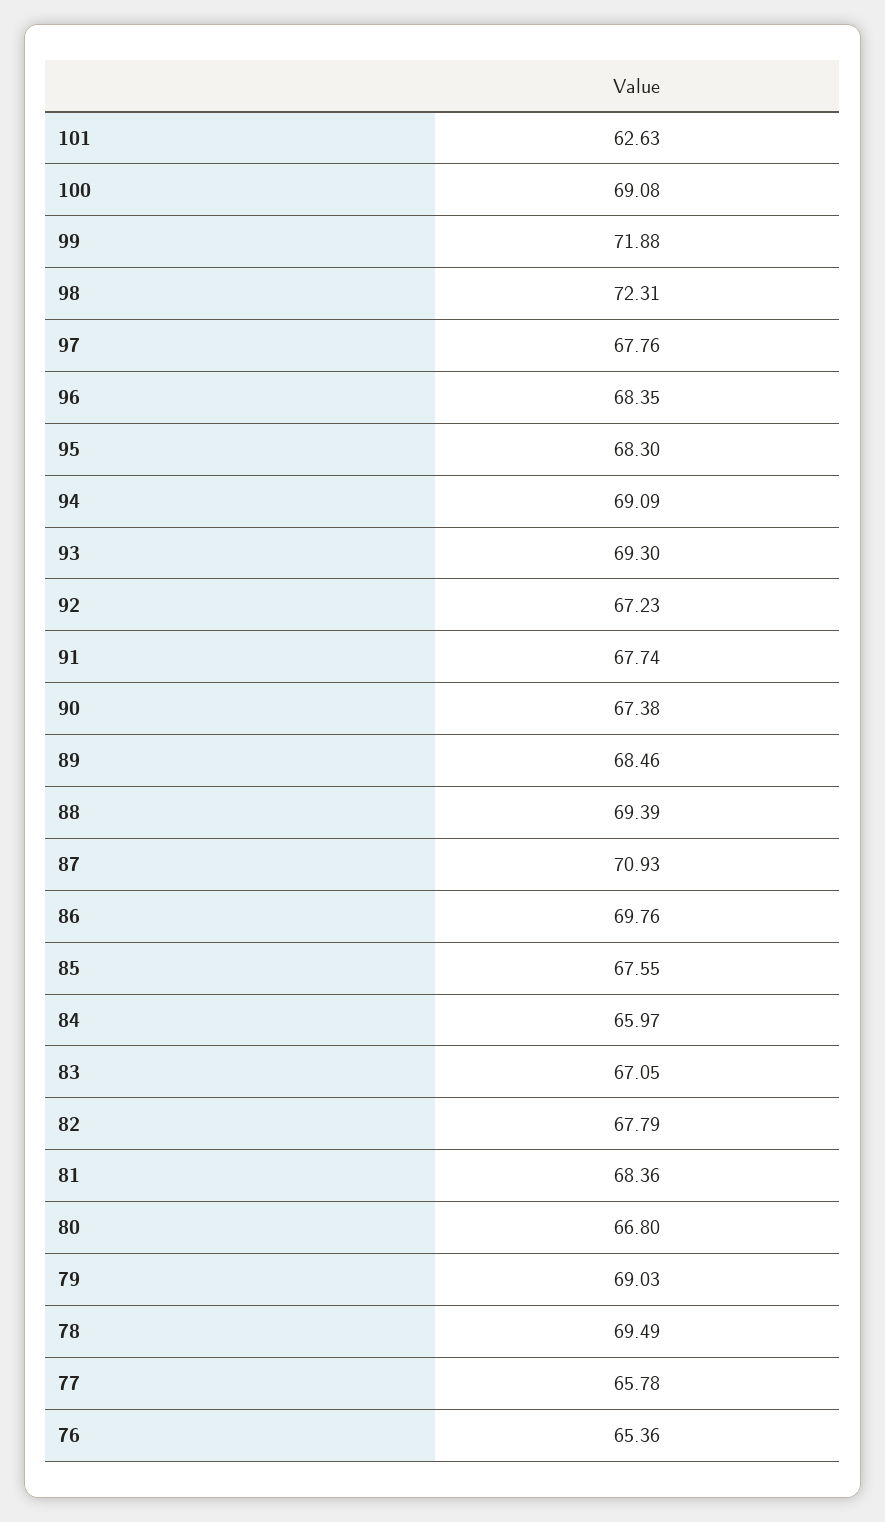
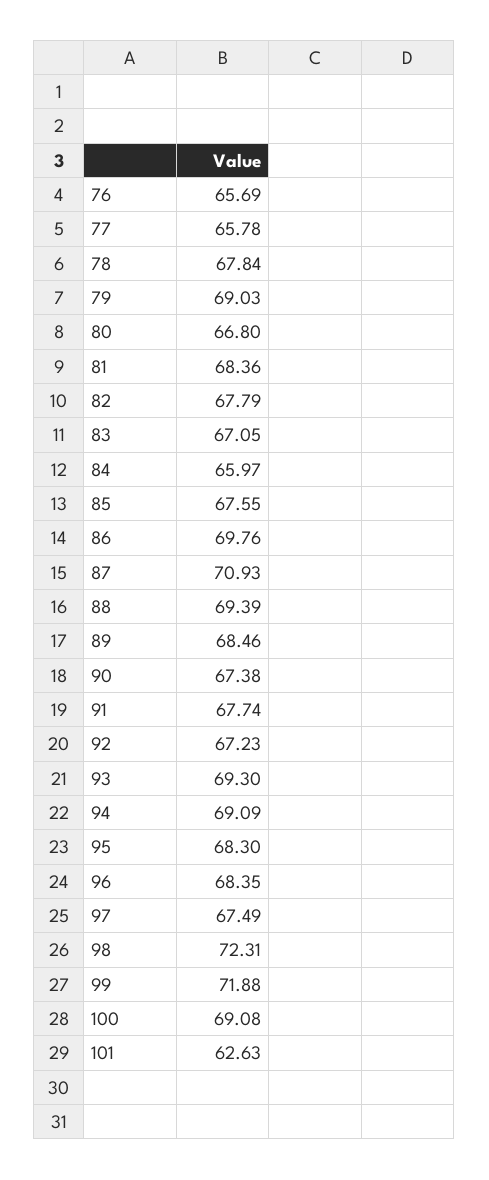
97: 67.76 -> 67.49
78: 69.49 -> 67.84
76: 65.36 -> 65.69

